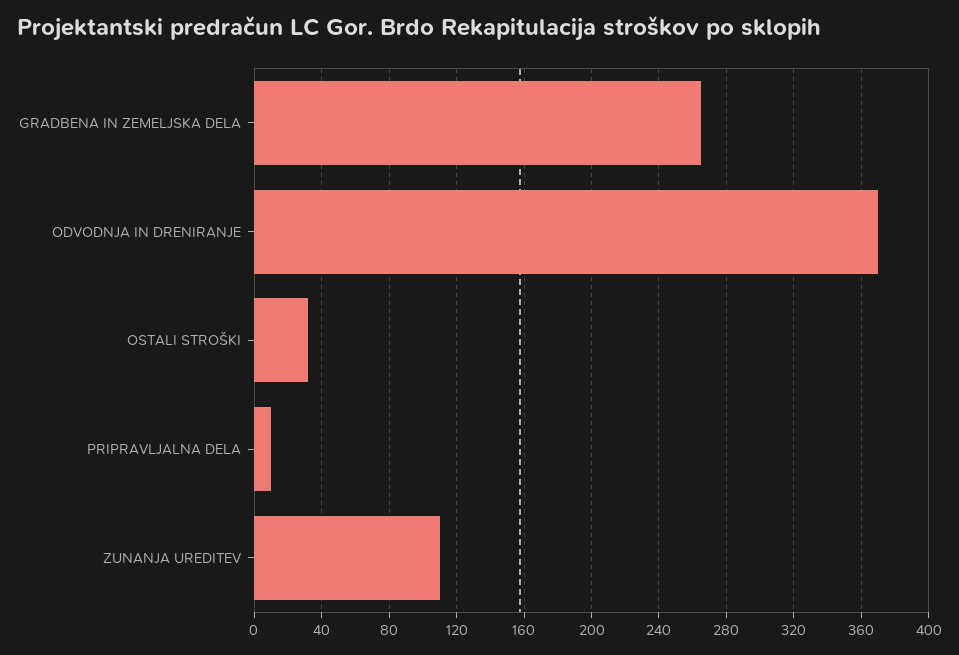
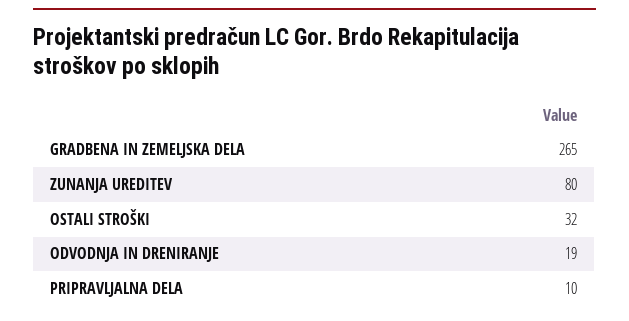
ODVODNJA IN DRENIRANJE: 370 -> 19
ZUNANJA UREDITEV: 110 -> 80

